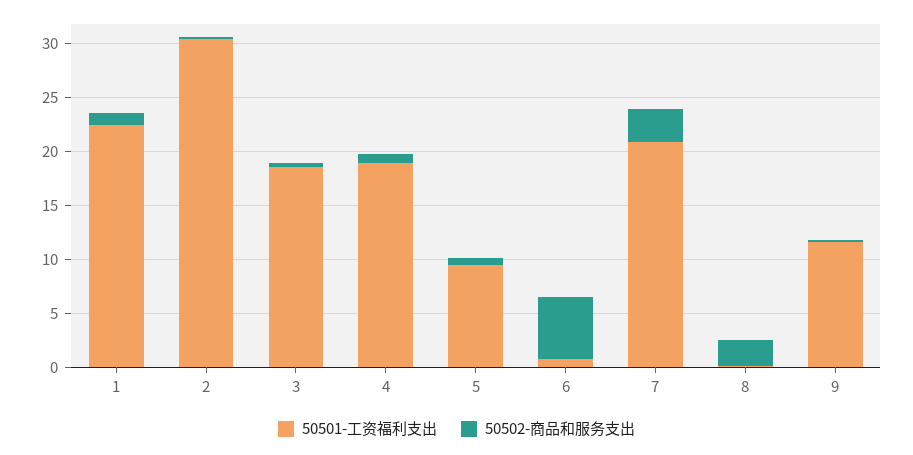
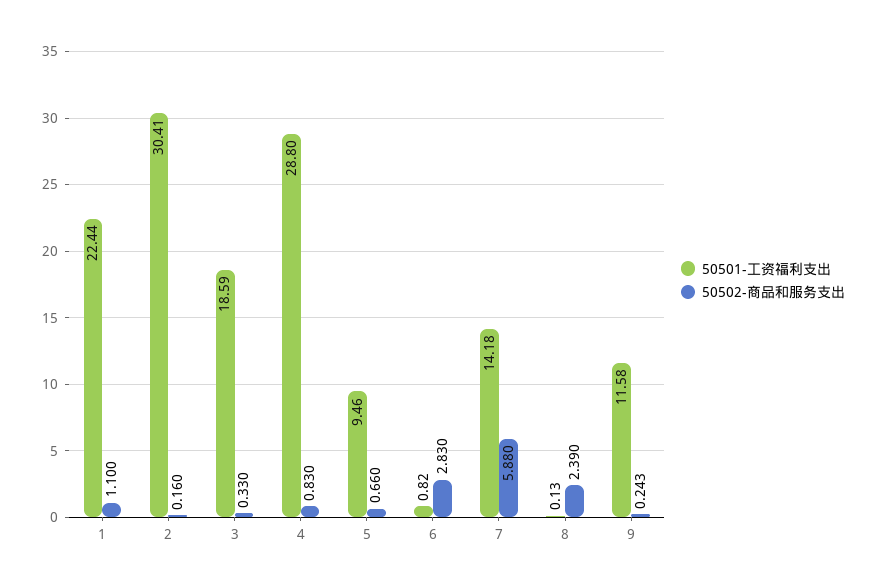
50501-工资福利支出, 4: 19 -> 28.8
50502-商品和服务支出, 6: 6 -> 2.83
50501-工资福利支出, 7: 21 -> 14.18
50502-商品和服务支出, 7: 3 -> 5.88

